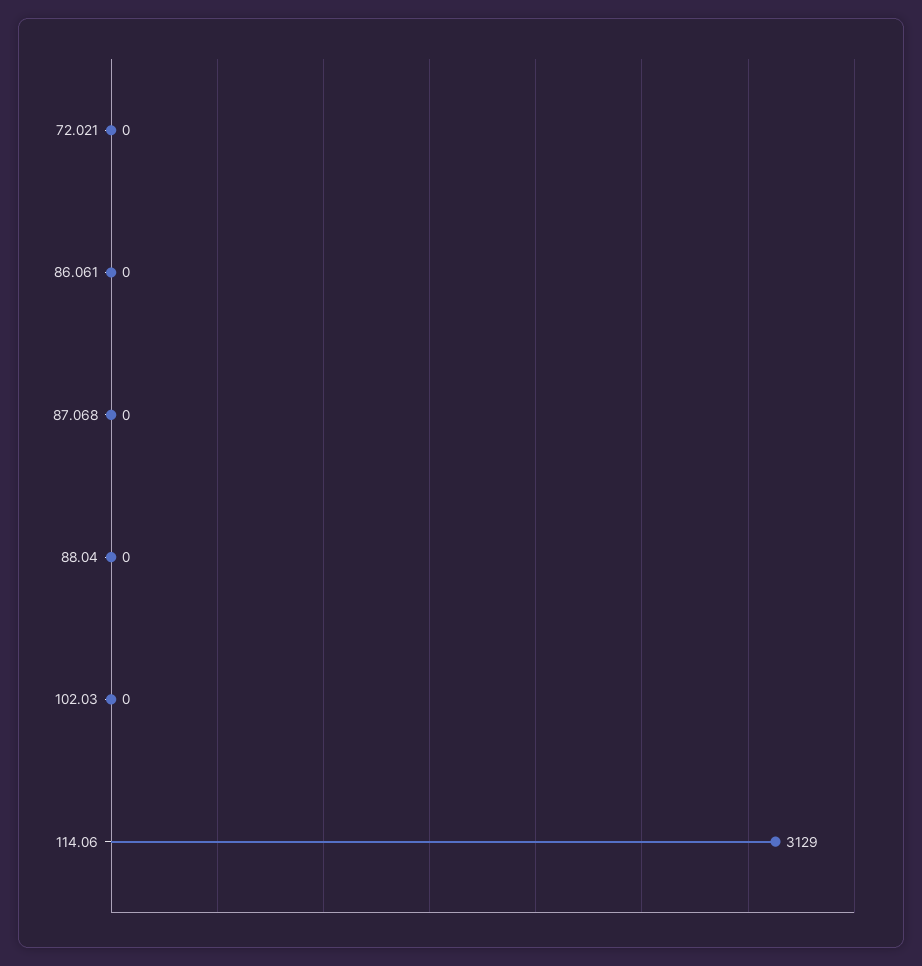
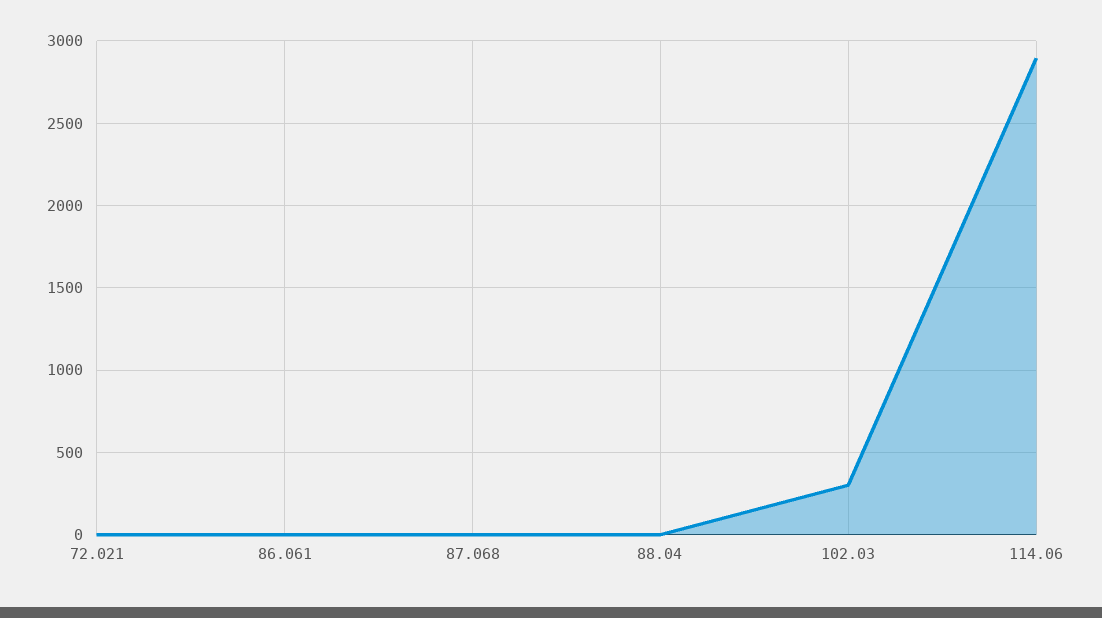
102.03: 0 -> 300
114.06: 3129 -> 2900

